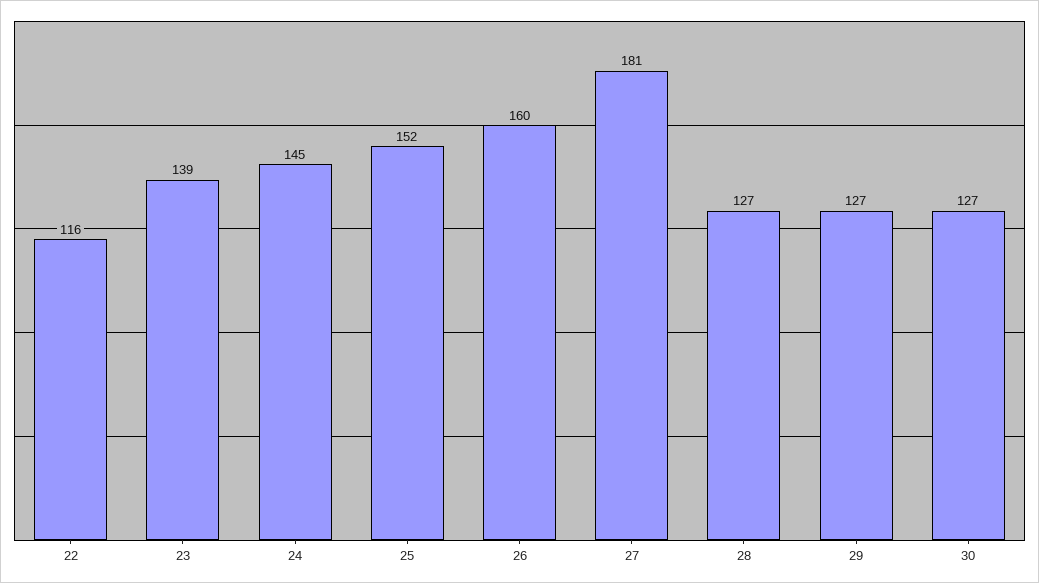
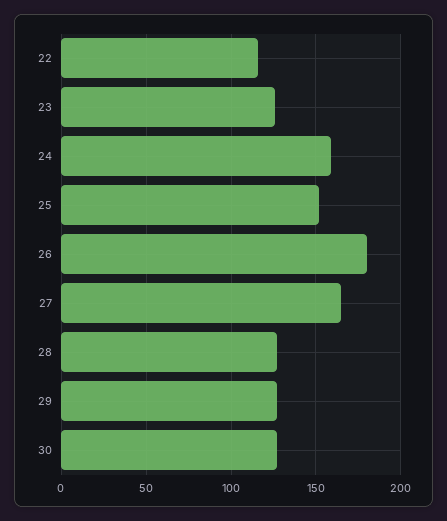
23: 139 -> 125
24: 145 -> 160
26: 160 -> 180
27: 181 -> 165

